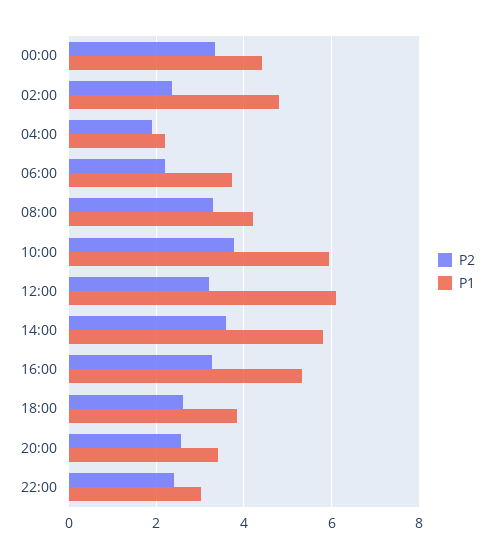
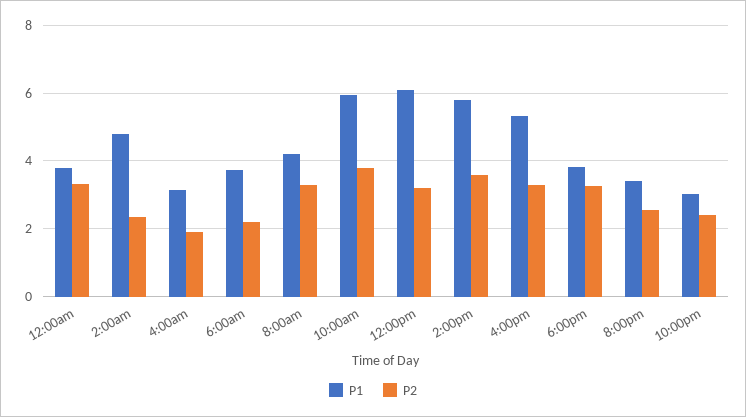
P1, 00:00: 4.4 -> 3.8
P1, 04:00: 2.2 -> 3.2
P2, 18:00: 2.6 -> 3.2

